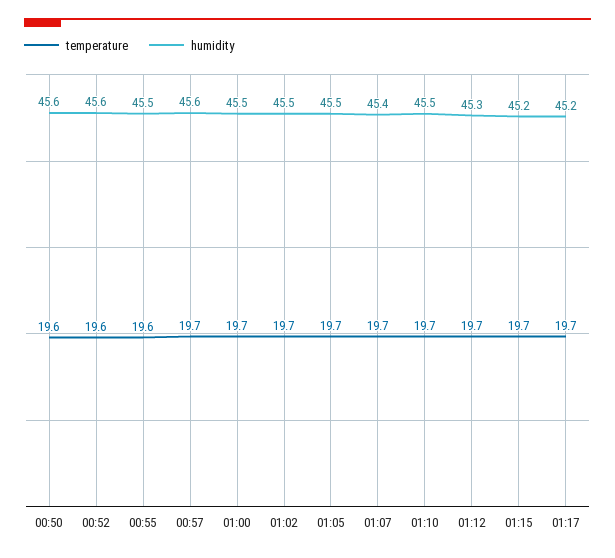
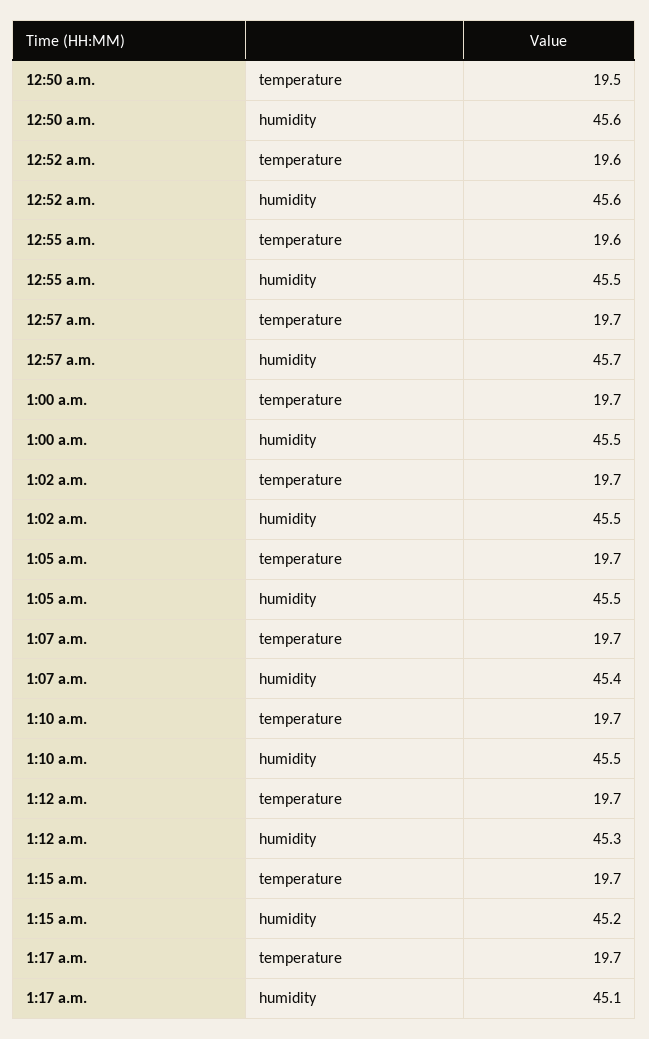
temperature, 00:50: 19.6 -> 19.5
humidity, 00:57: 45.6 -> 45.7
humidity, 01:17: 45.2 -> 45.1

